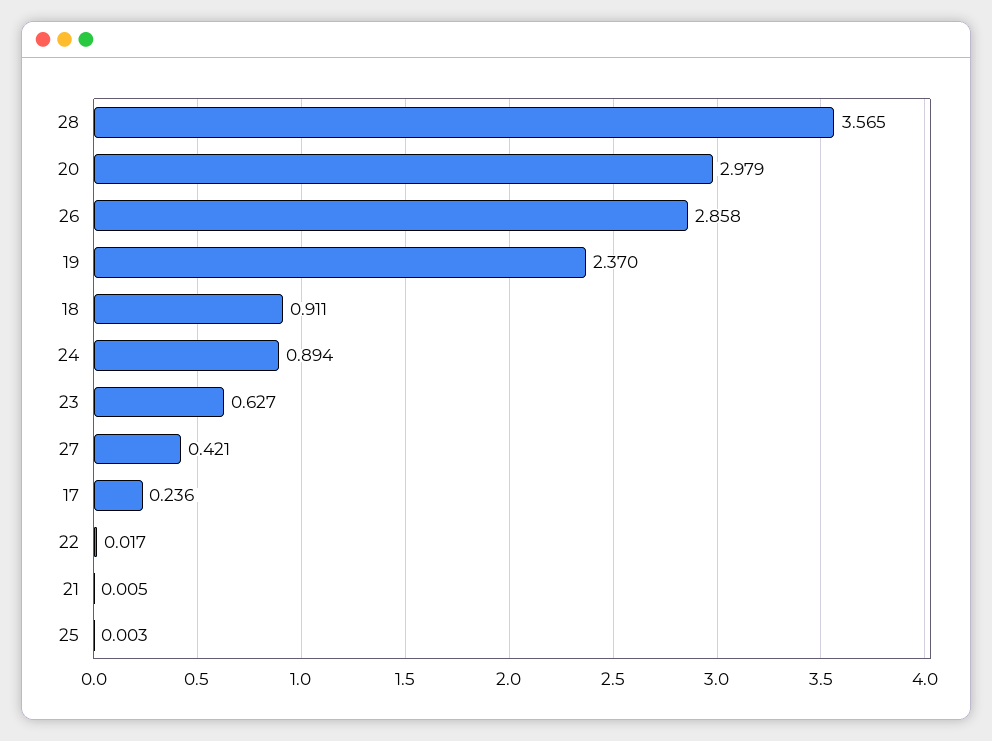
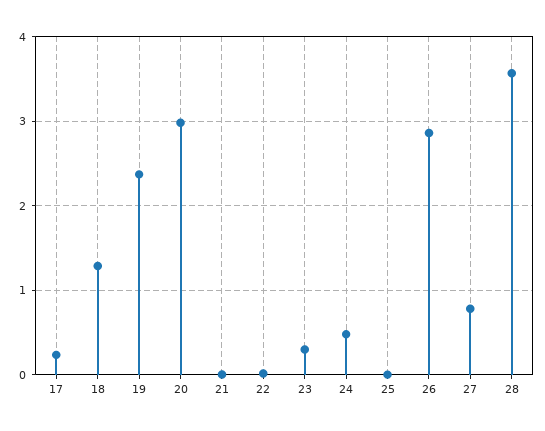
18: 0.911 -> 1.3
24: 0.894 -> 0.5
23: 0.627 -> 0.3
27: 0.421 -> 0.8

